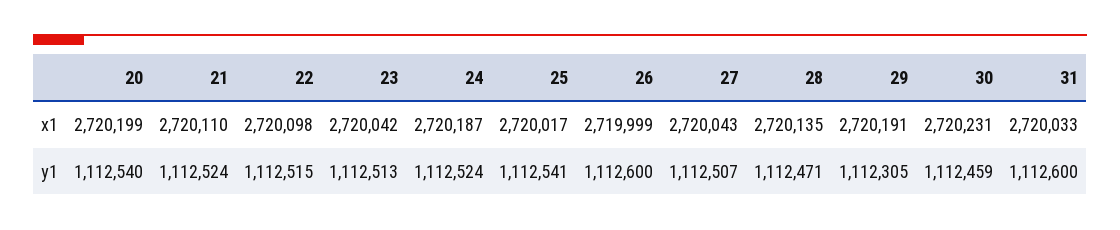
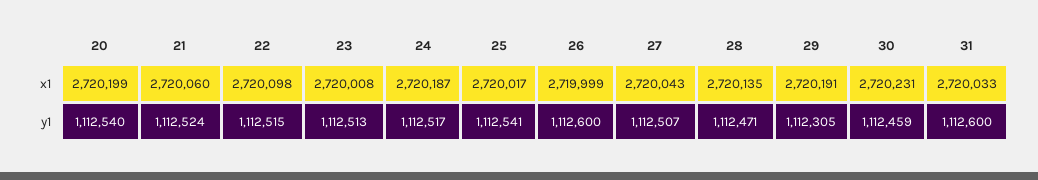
21, x1: 2720110 -> 2720060
23, x1: 2720042 -> 2720008
24, y1: 1112524 -> 1112517

